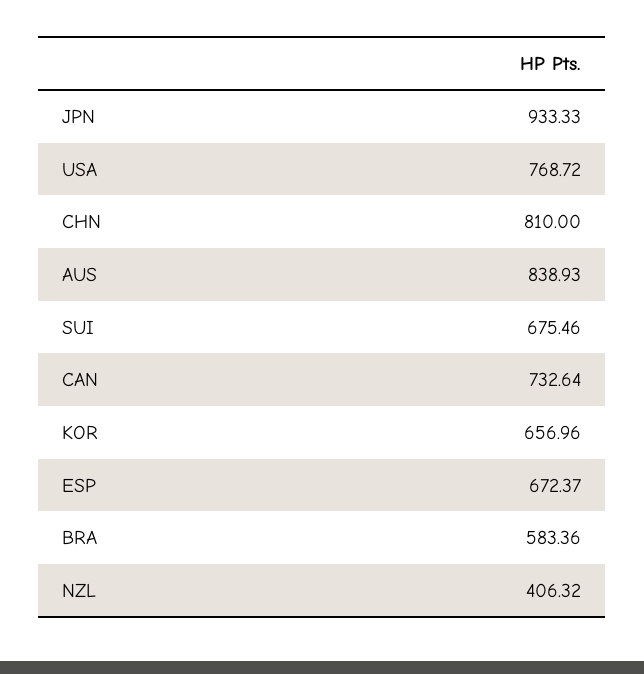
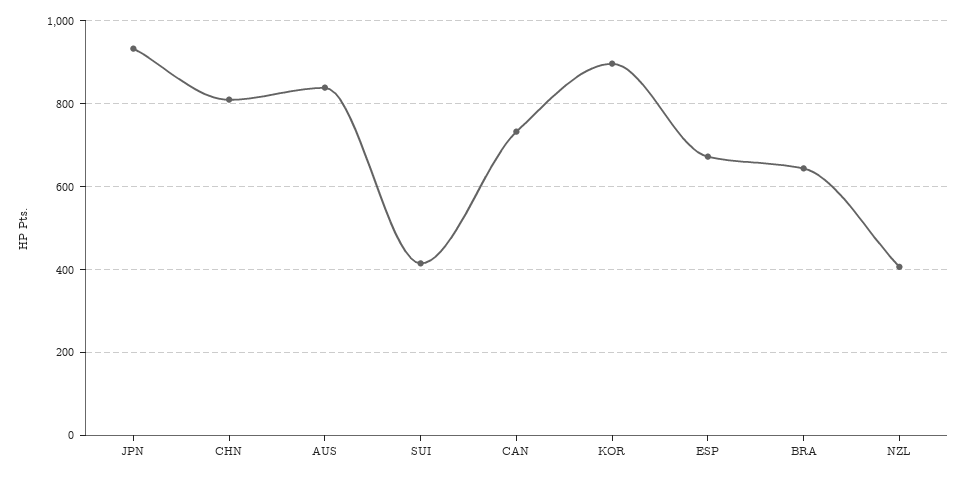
USA: 768.72 -> none
SUI: 675.46 -> 420
KOR: 656.96 -> 900
BRA: 583.36 -> 640

